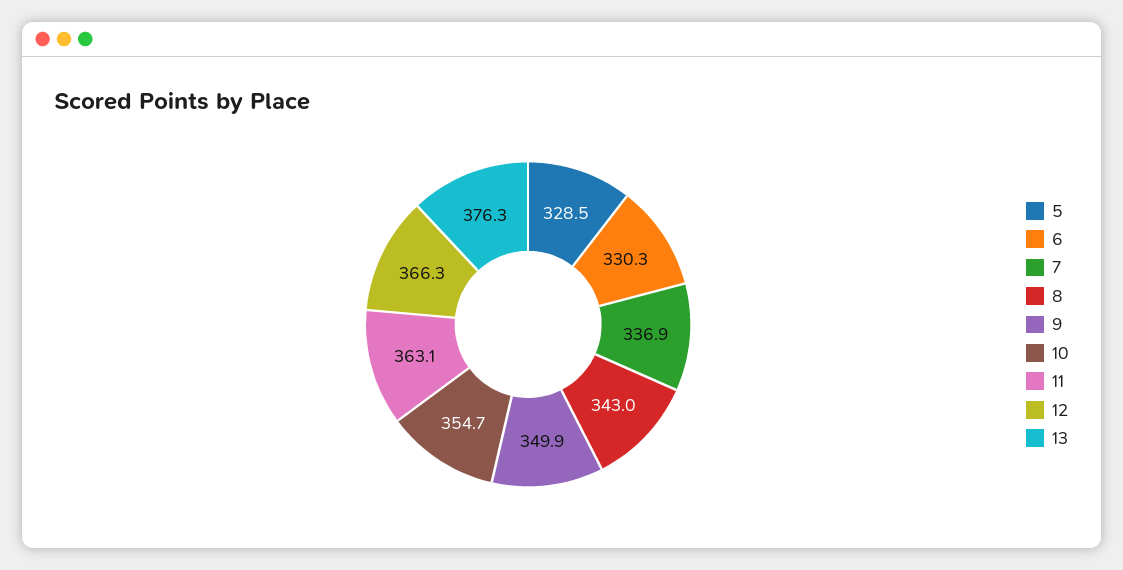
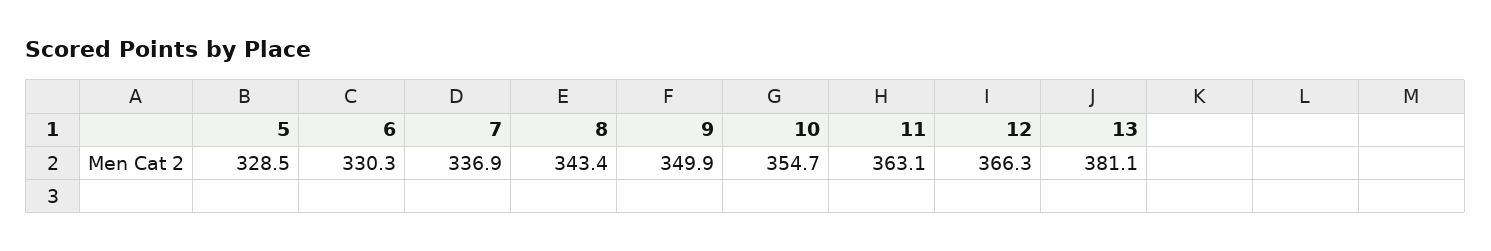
8: 343 -> 343.4
13: 376.3 -> 381.1

